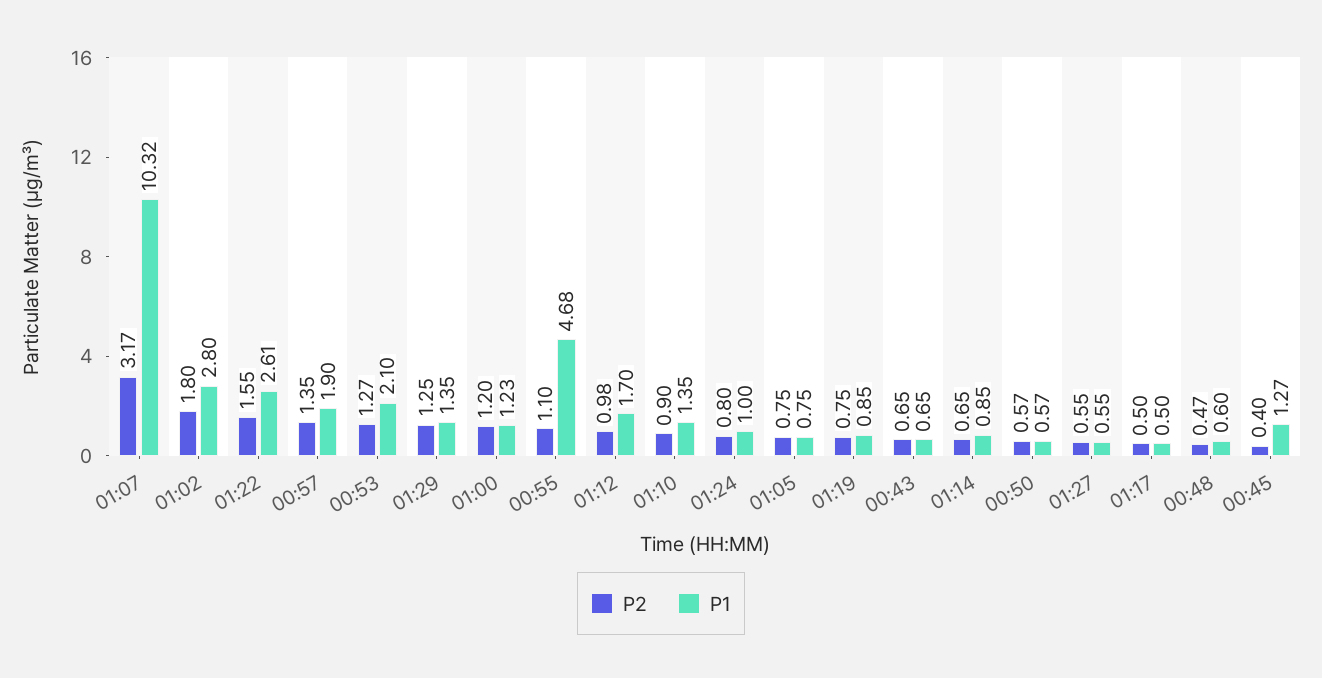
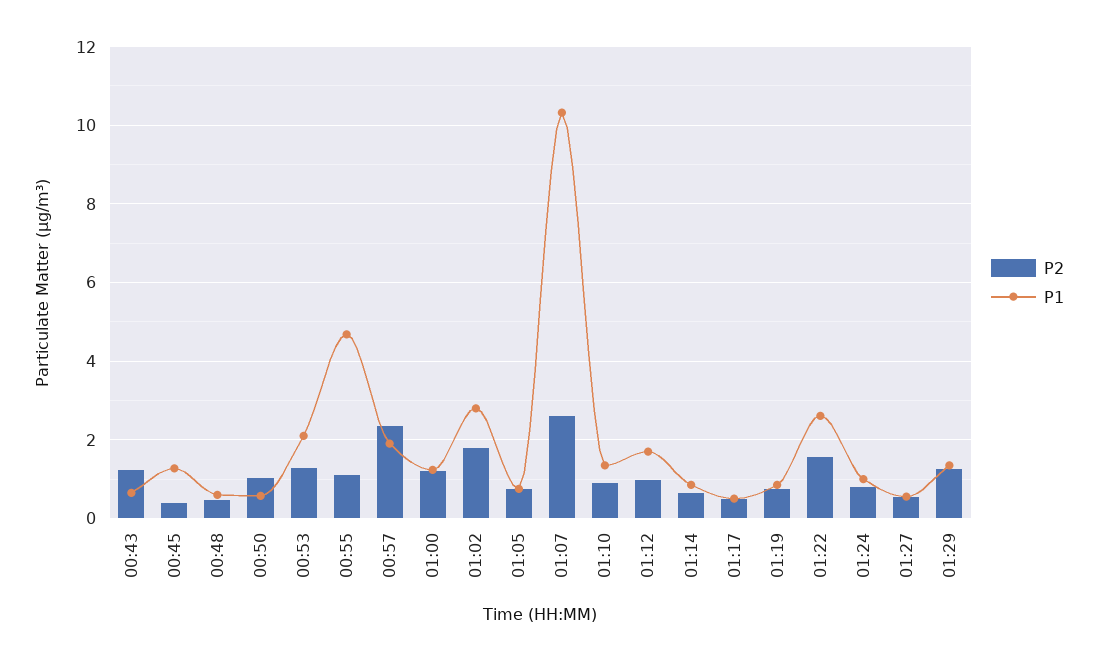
P2, 01:07: 3.17 -> 2.6
P2, 00:57: 1.35 -> 2.4
P2, 00:43: 0.65 -> 1.2
P2, 00:50: 0.57 -> 1

